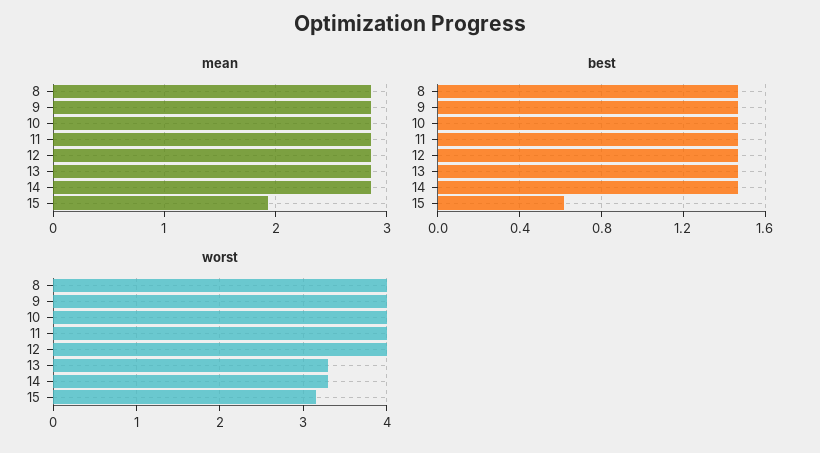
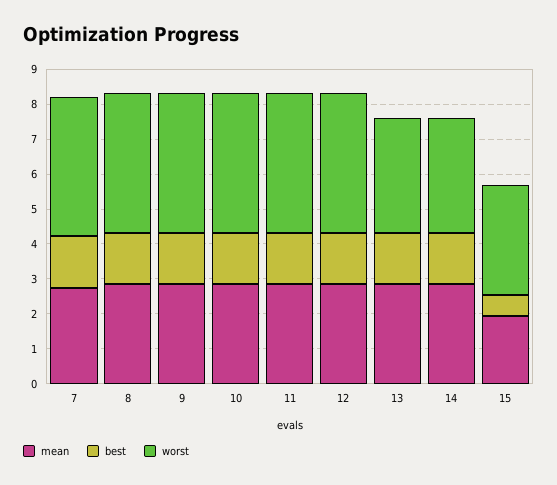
mean, 7: none -> 2.75
best, 7: none -> 1.5
worst, 7: none -> 4

